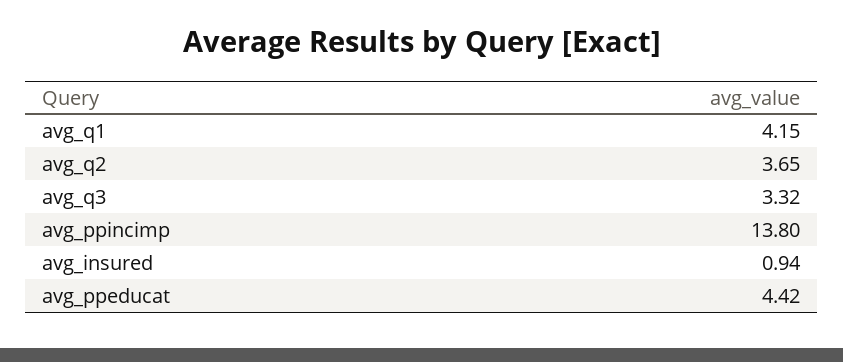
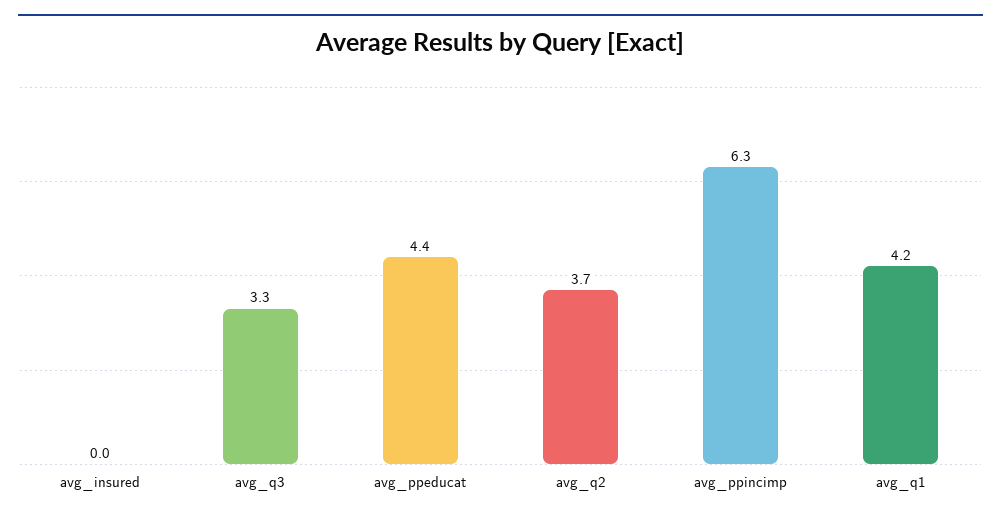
avg_ppincimp: 13.8 -> 6.3
avg_insured: 0.94 -> 0

